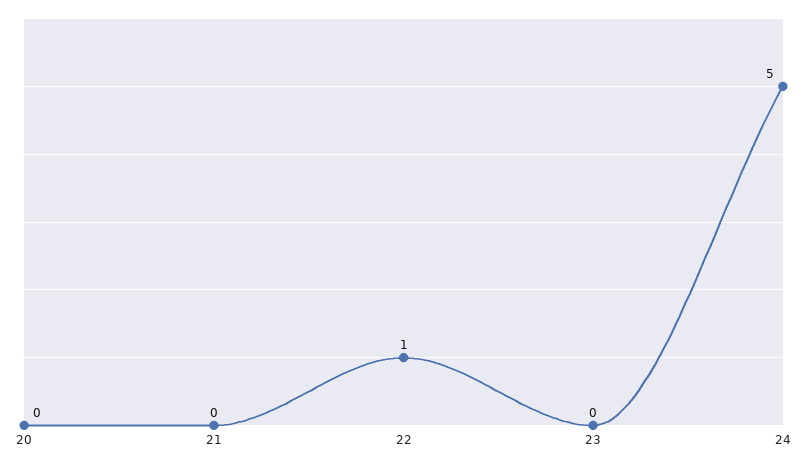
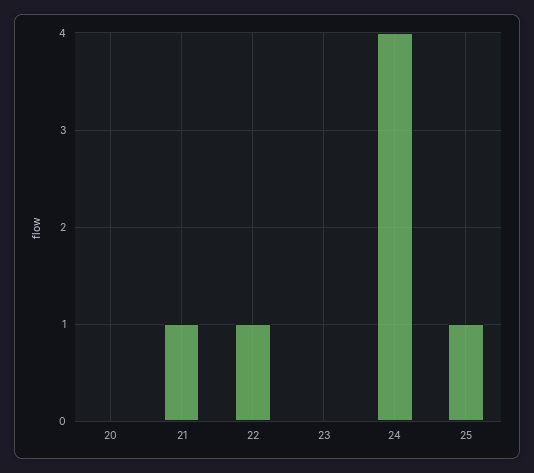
21: 0 -> 1
24: 5 -> 4
25: none -> 1

